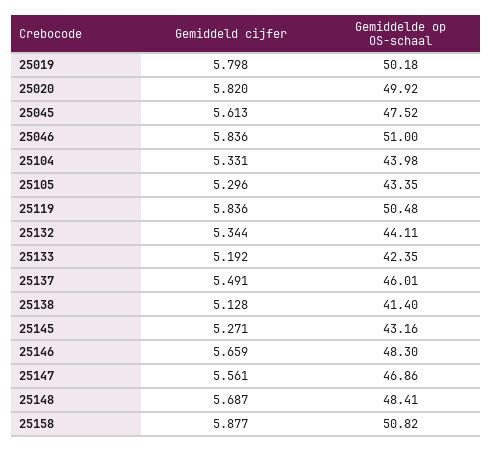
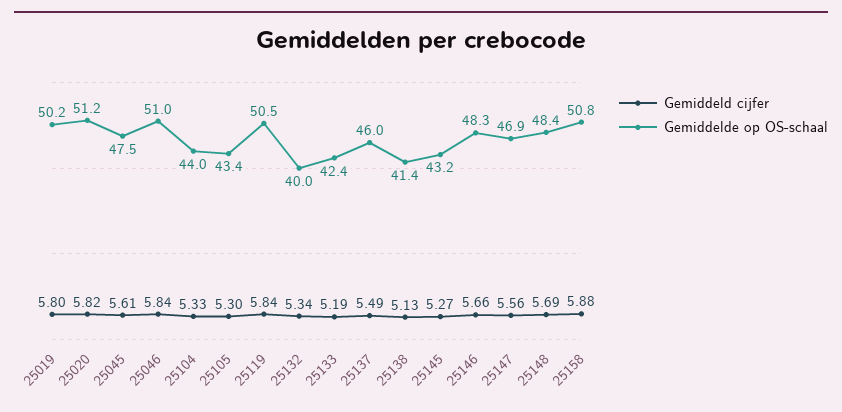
Gemiddelde op OS-schaal, 25020: 49.92 -> 51.2
Gemiddelde op OS-schaal, 25132: 44.11 -> 40

